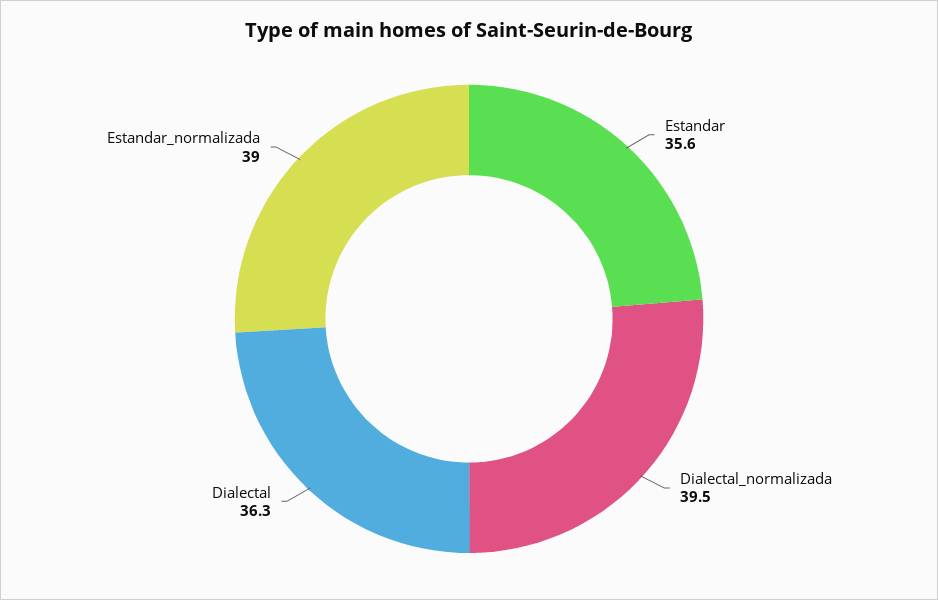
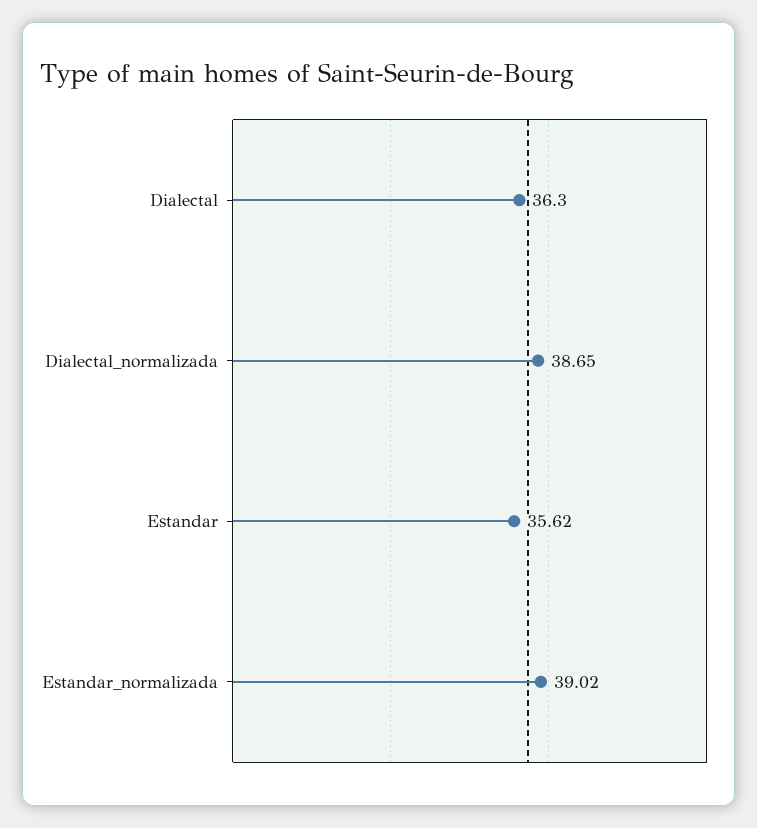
Dialectal_normalizada: 39.5 -> 38.65

